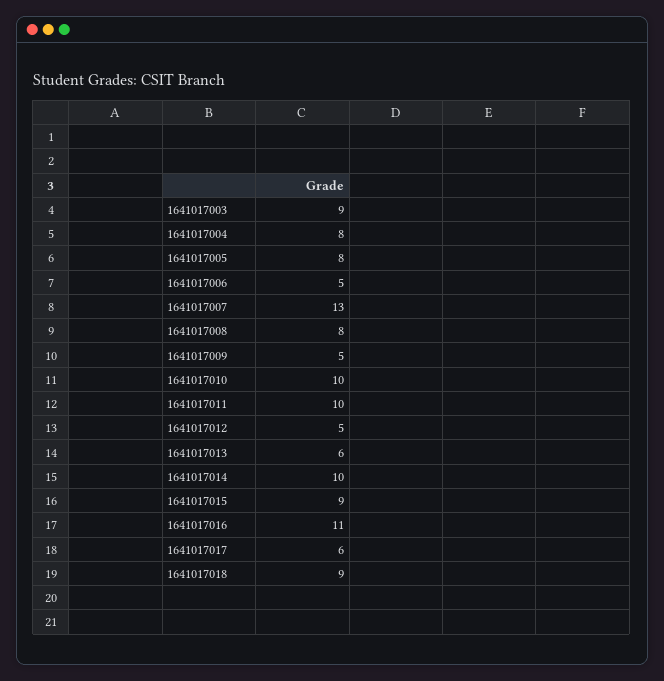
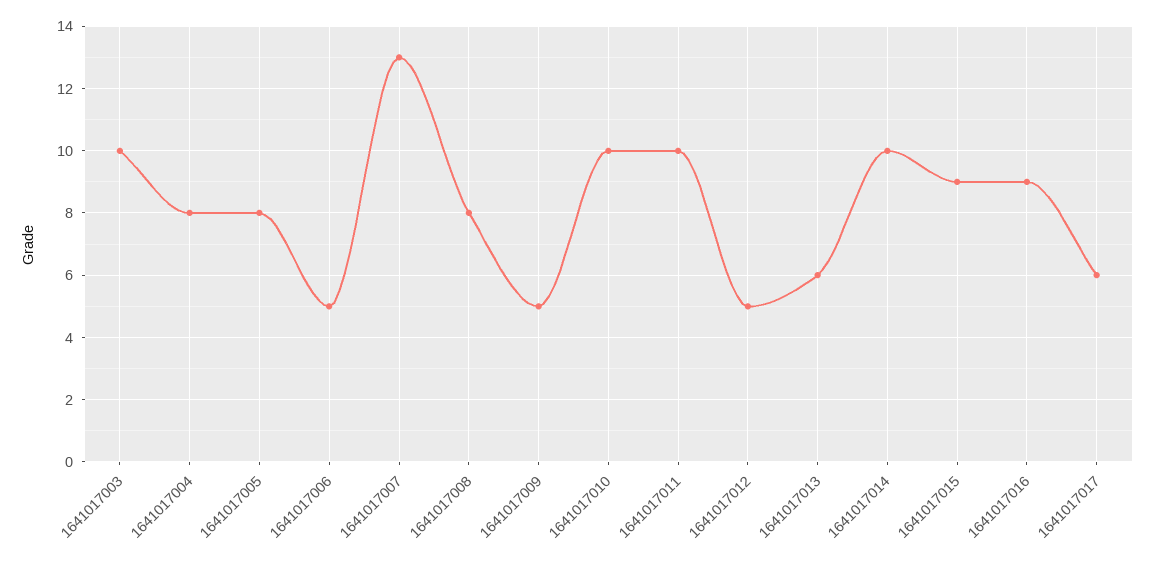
1641017003: 9 -> 10
1641017016: 11 -> 9
1641017018: 9 -> none

